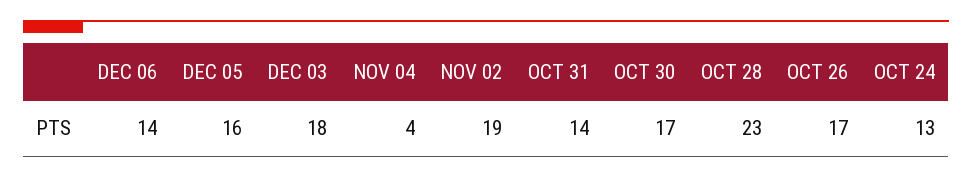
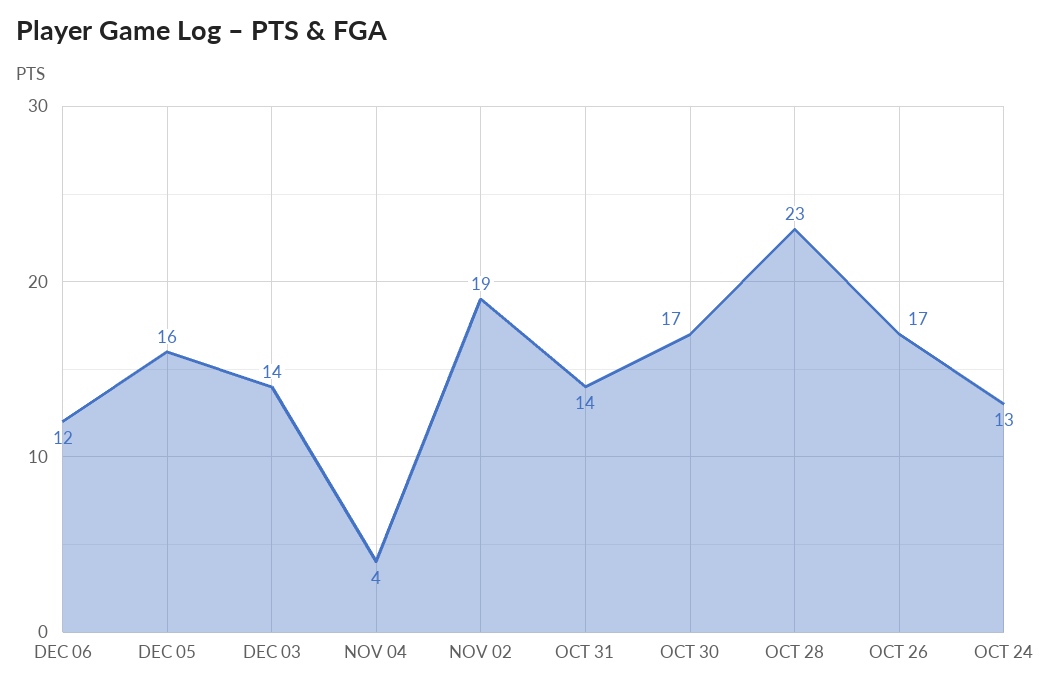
DEC 06: 14 -> 12
DEC 03: 18 -> 14

